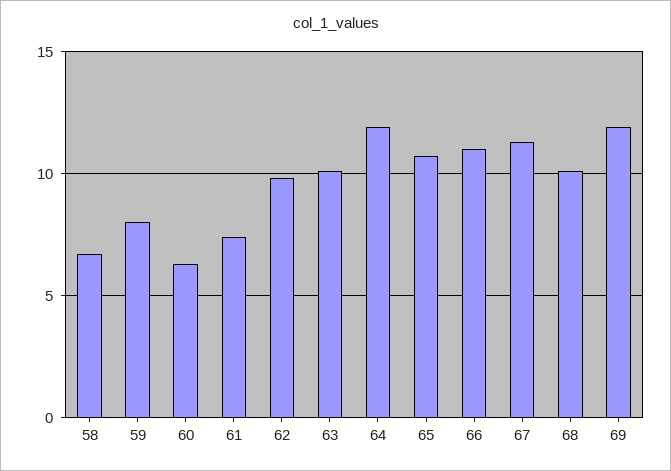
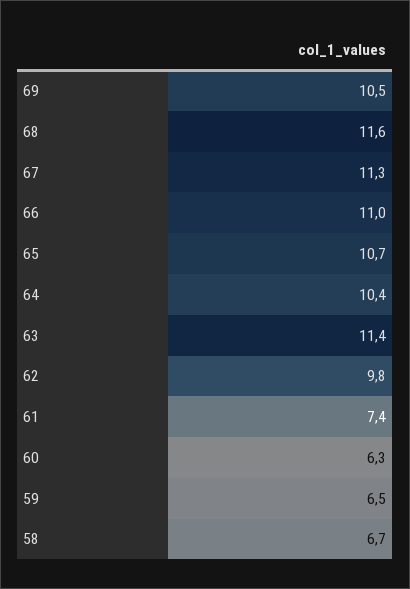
59: 8 -> 6.5
63: 10 -> 11.4
64: 12 -> 10.4
68: 10 -> 11.6
69: 12 -> 10.5

